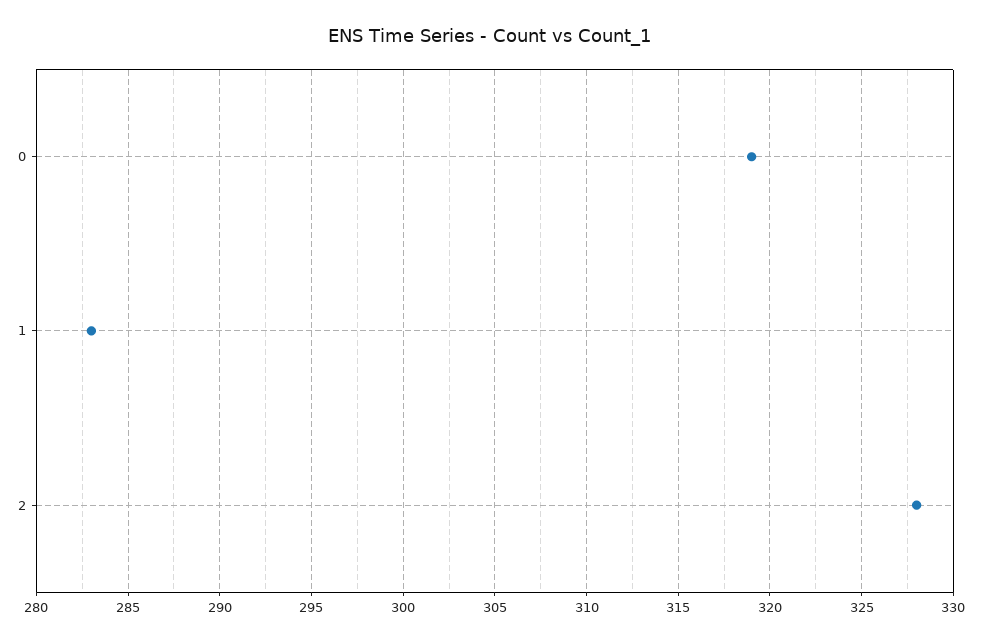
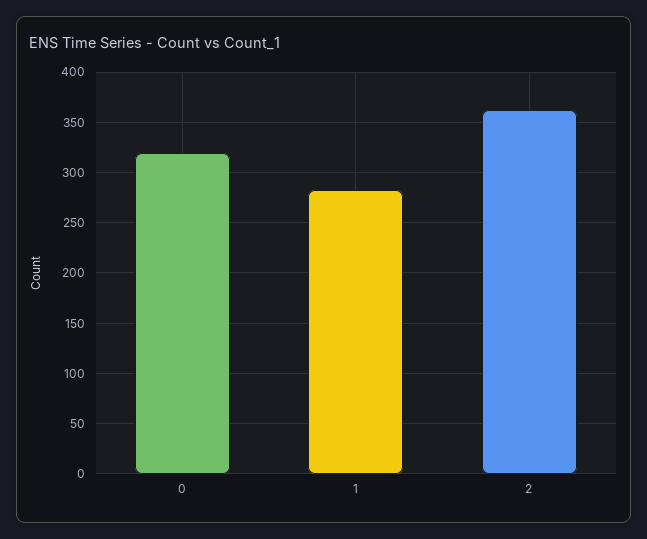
2: 328 -> 360

